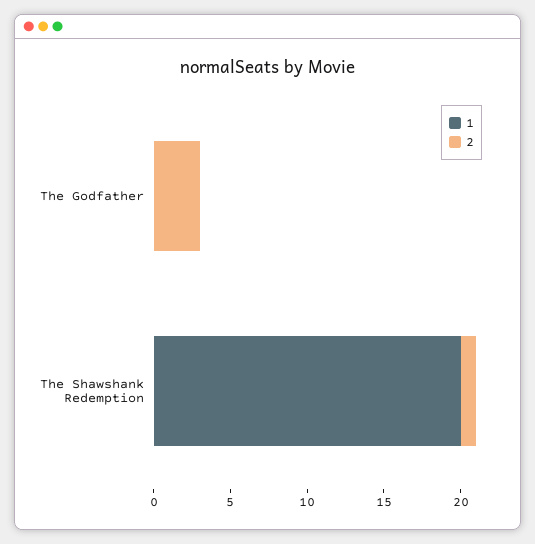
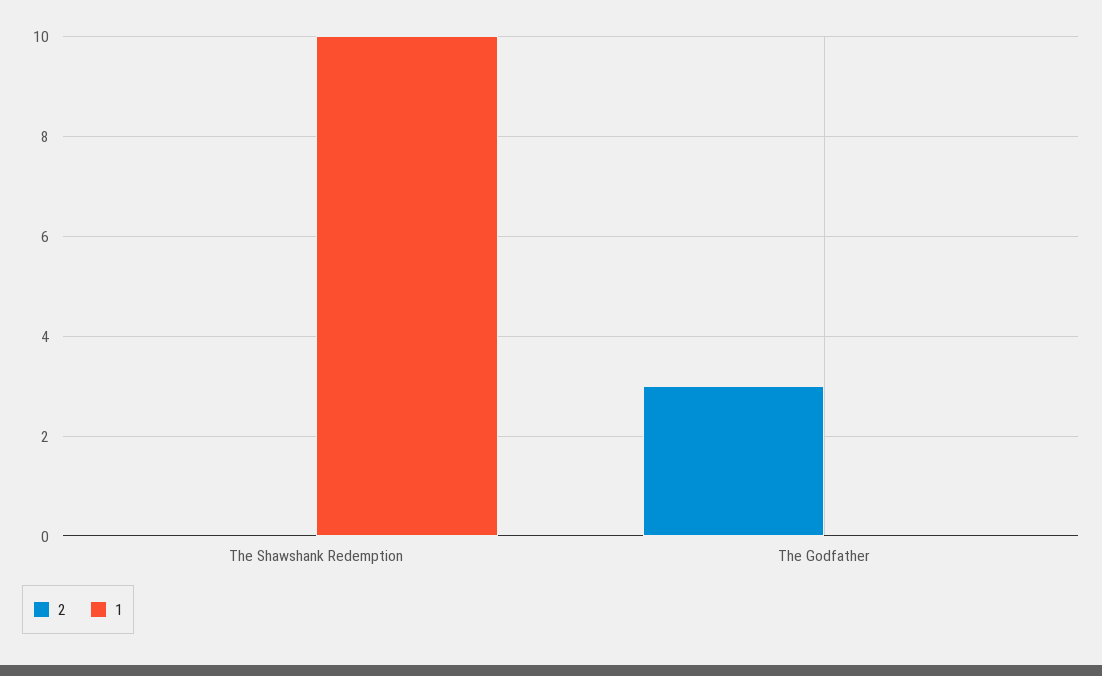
1, The Shawshank Redemption: 20 -> 10
2, The Shawshank Redemption: 1 -> 0

